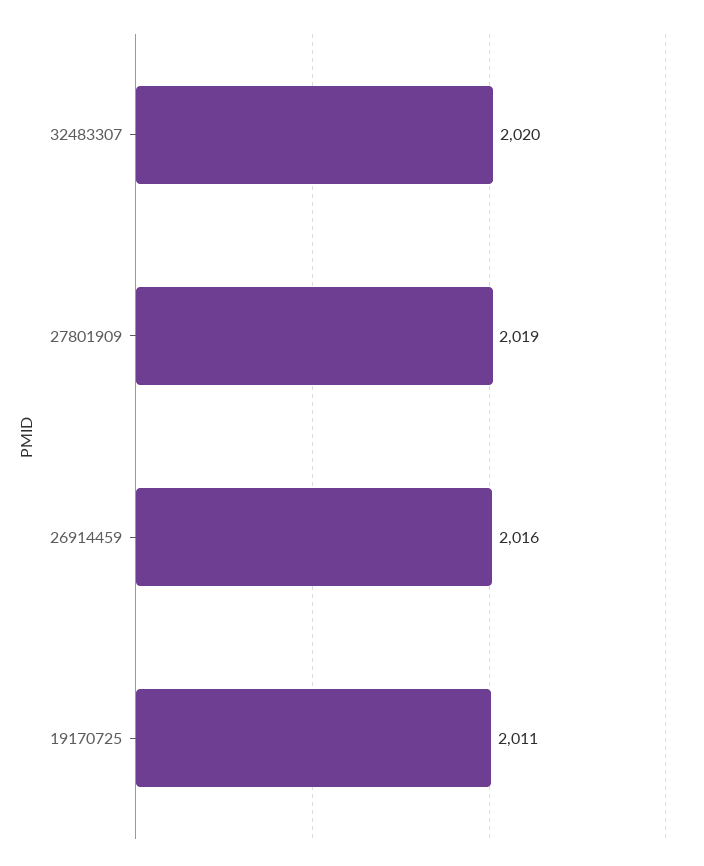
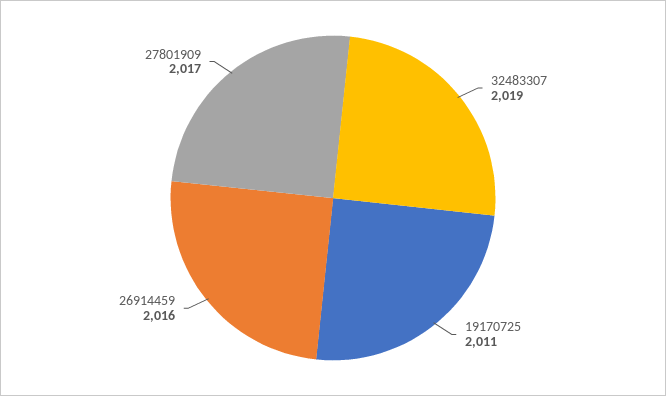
32483307: 2020 -> 2019
27801909: 2019 -> 2017

